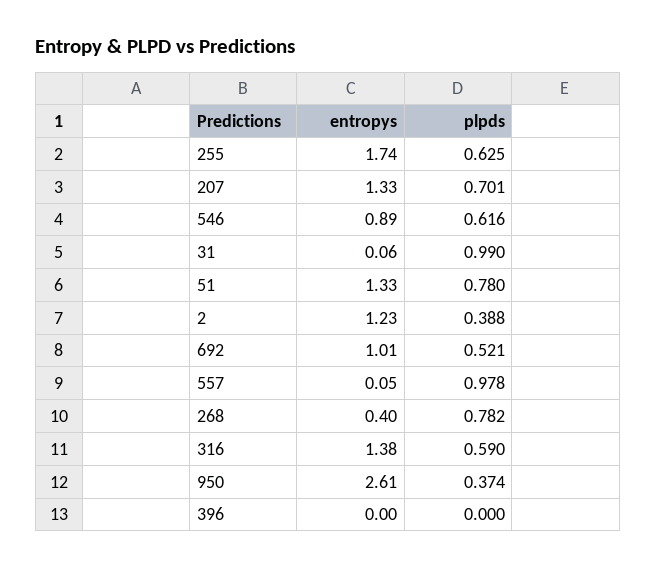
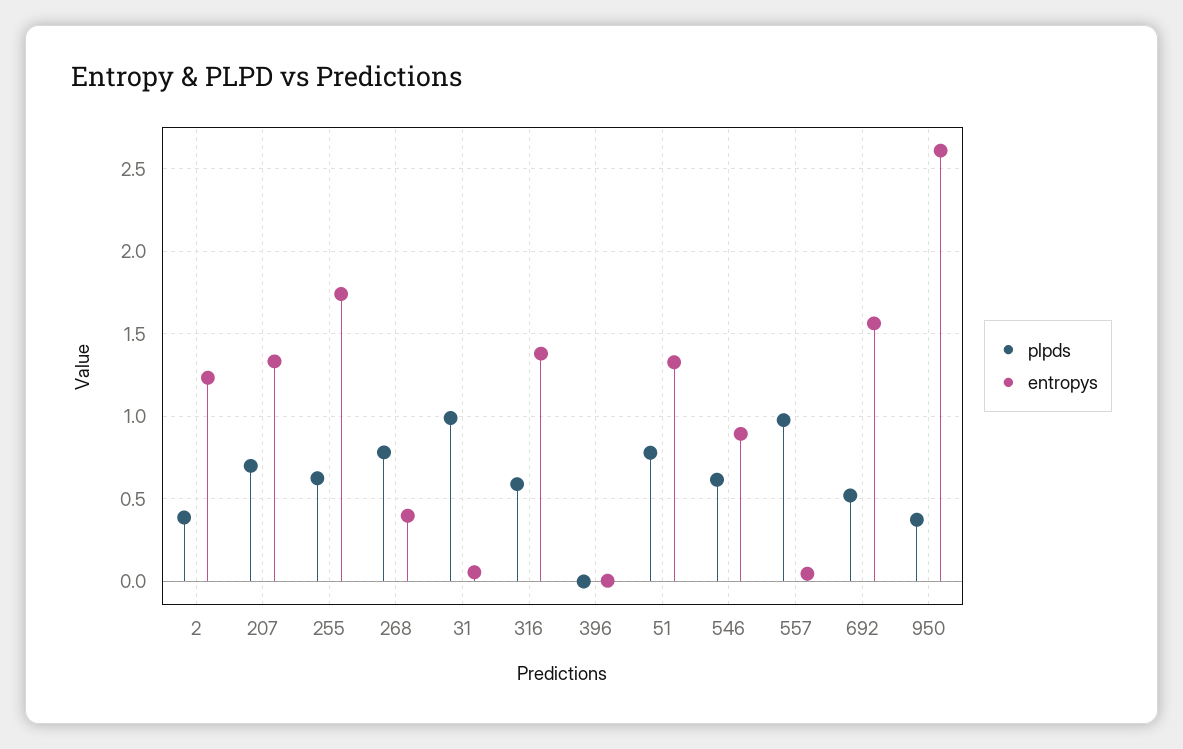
entropys, 692: 1.01 -> 1.55

